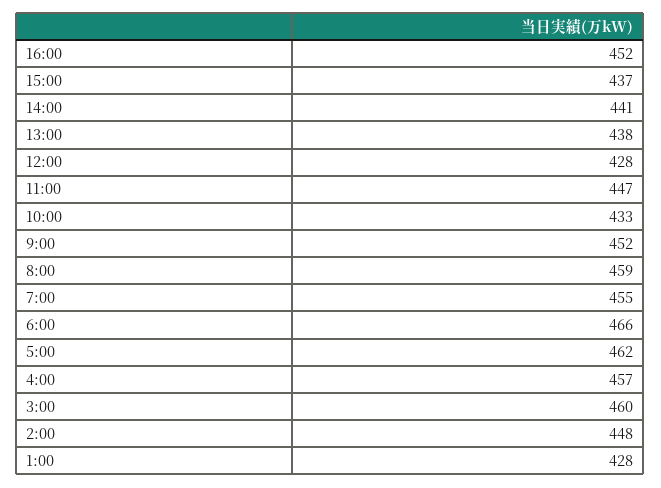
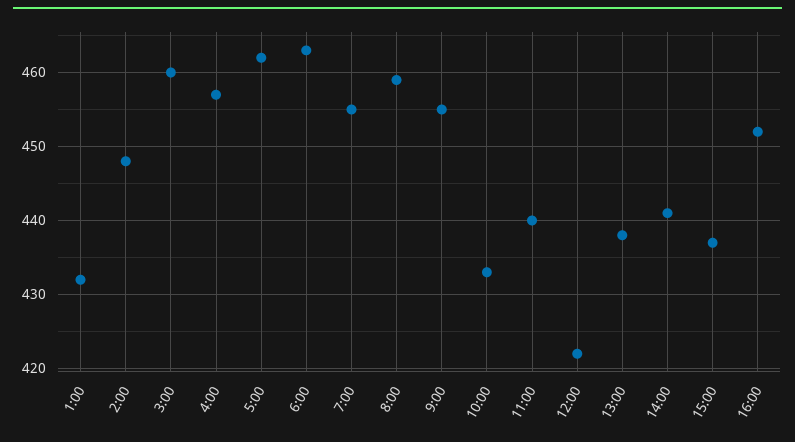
12:00: 428 -> 422
11:00: 447 -> 440
9:00: 452 -> 455
6:00: 466 -> 463
1:00: 428 -> 432

